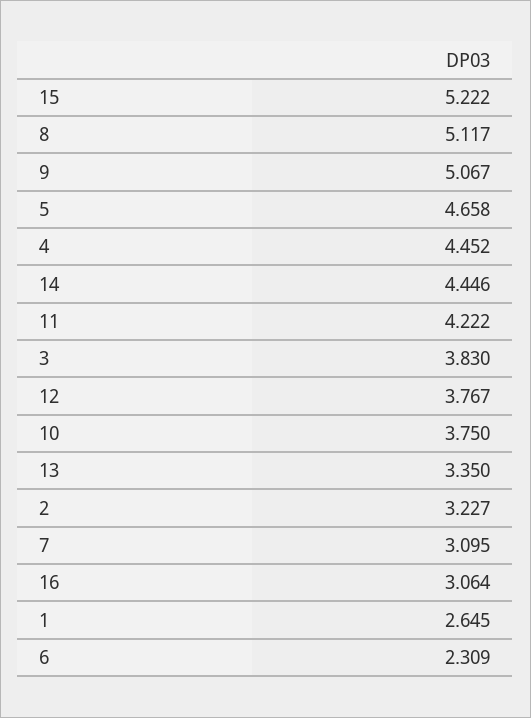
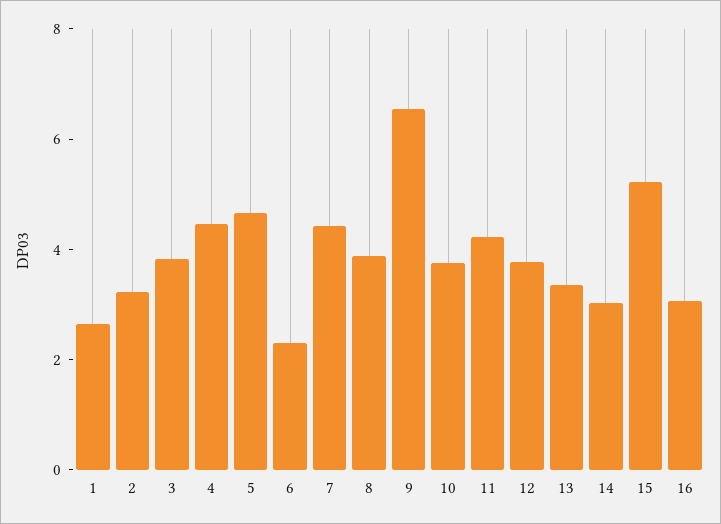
8: 5.117 -> 4
9: 5.067 -> 6.5
14: 4.446 -> 3
7: 3.095 -> 4.5

